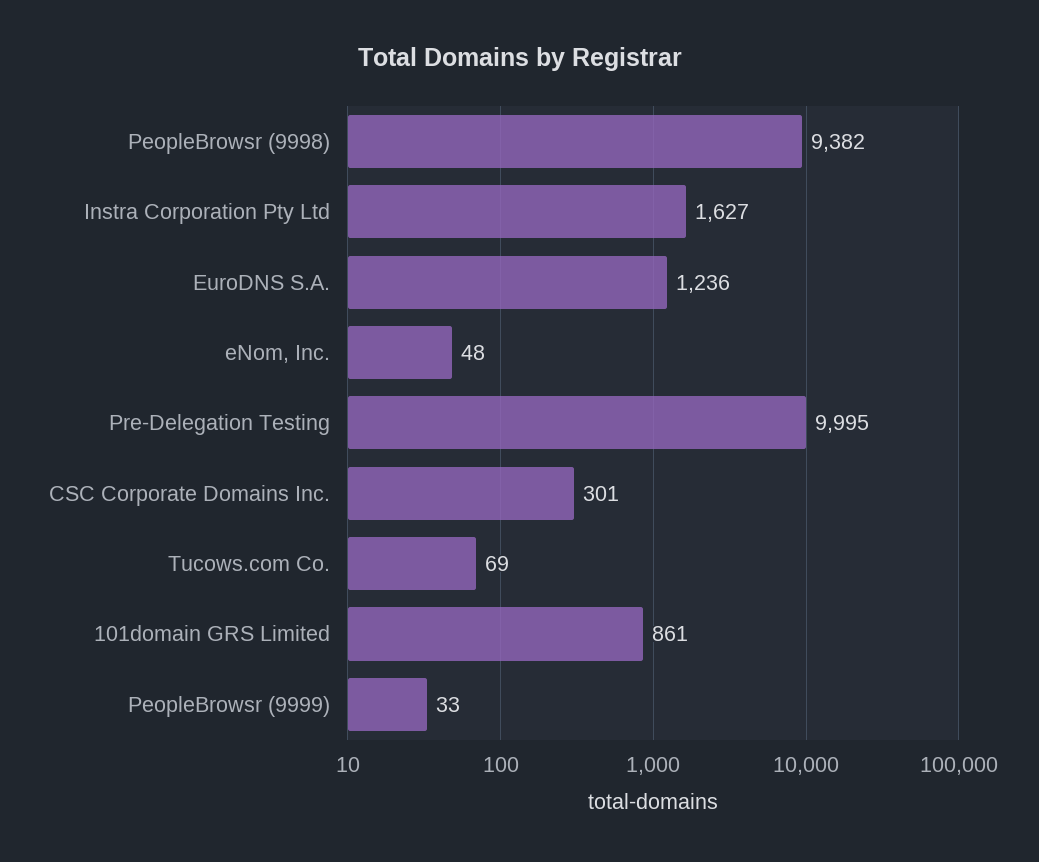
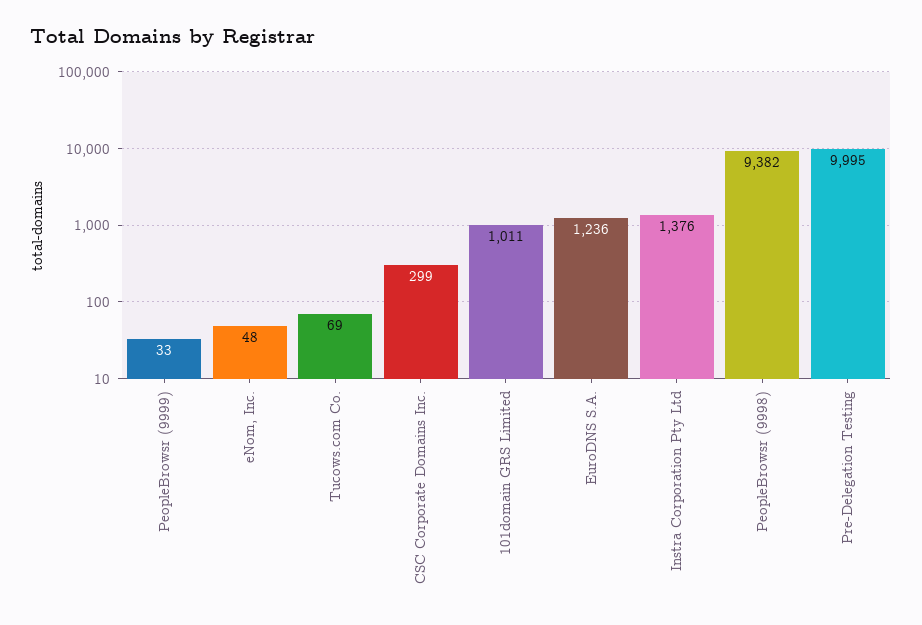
Instra Corporation Pty Ltd: 1627 -> 1376
CSC Corporate Domains Inc.: 301 -> 299
101domain GRS Limited: 861 -> 1011

